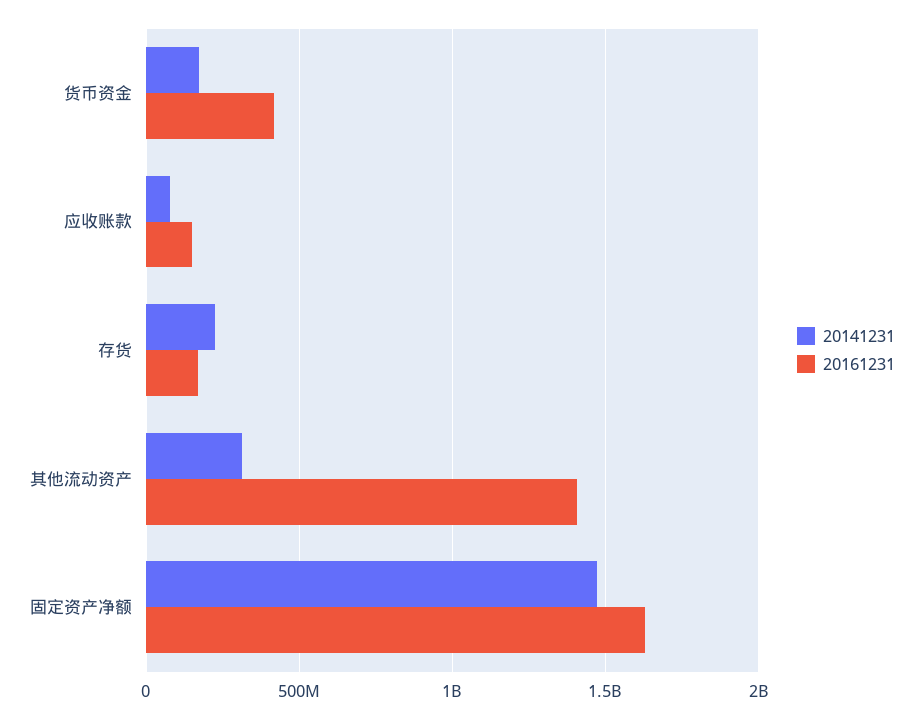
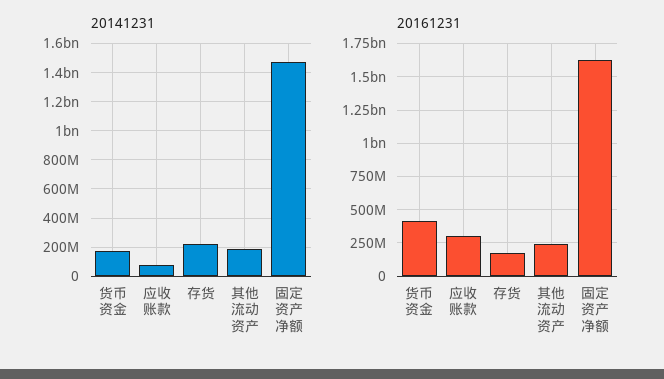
20161231, 应收账款: 150000000 -> 300000000
20141231, 其他流动资产: 300000000 -> 200000000
20161231, 其他流动资产: 1400000000 -> 250000000

